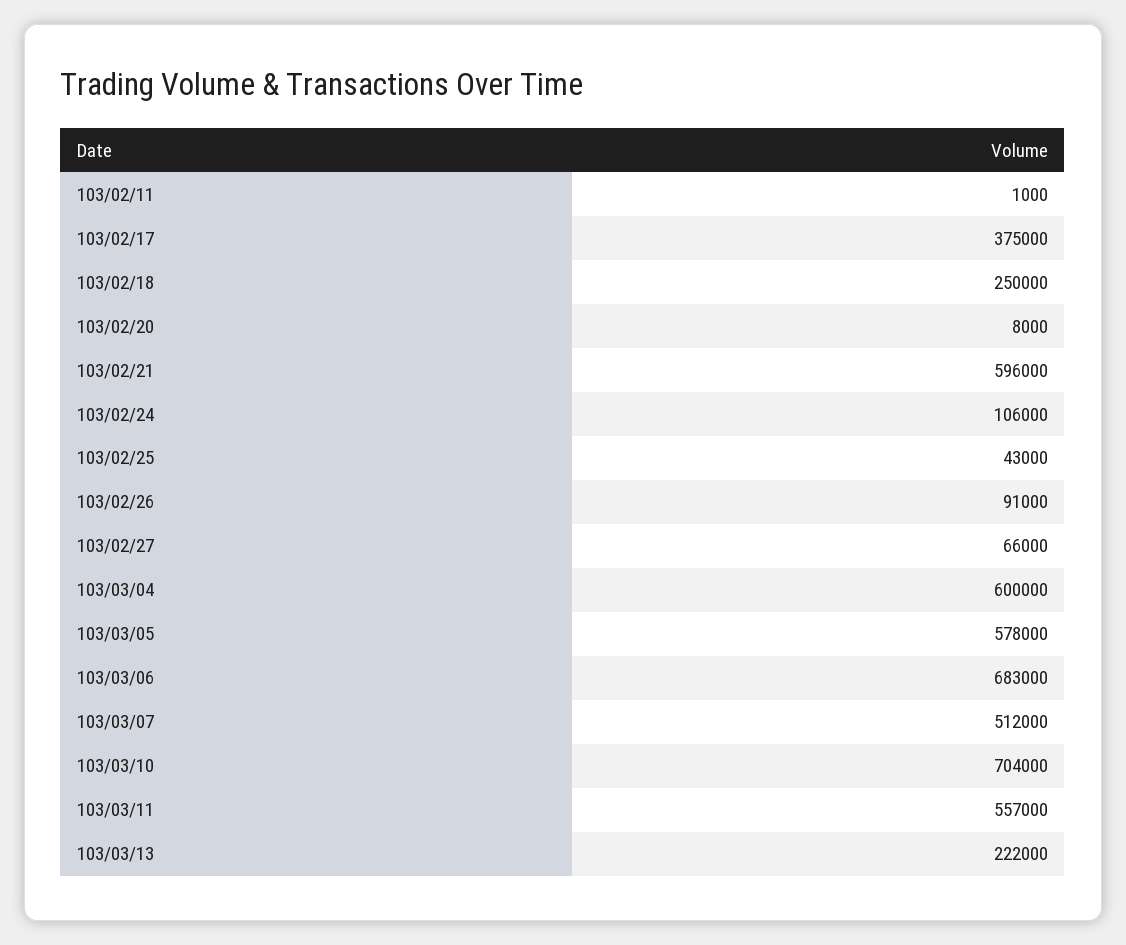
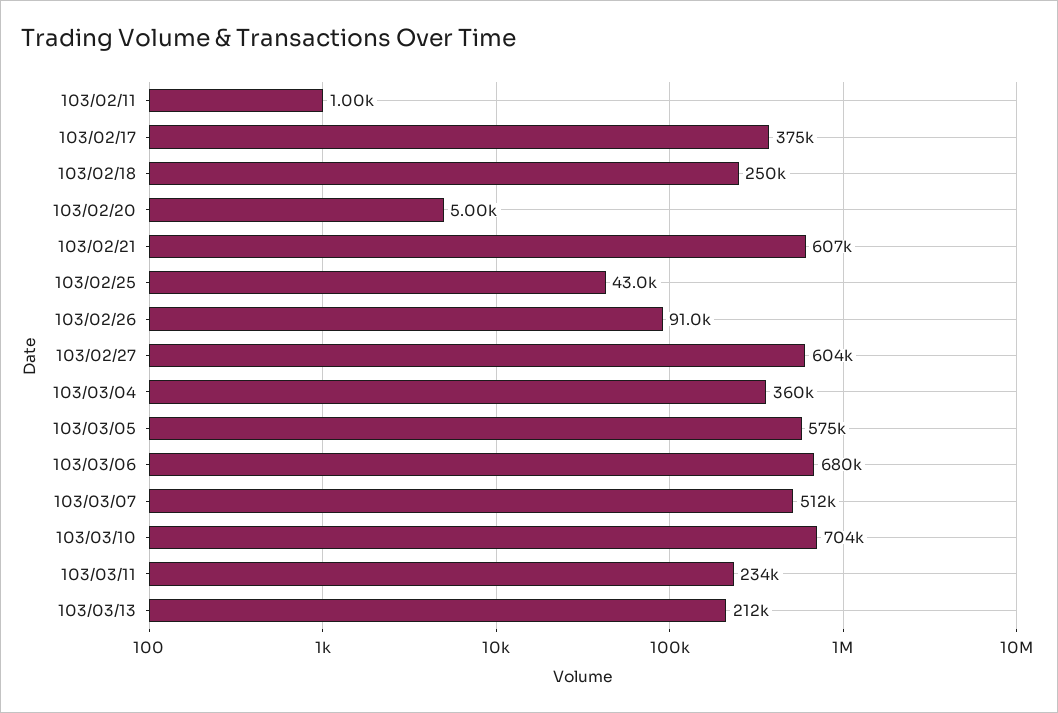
103/02/20: 8000 -> 5000
103/02/21: 596000 -> 607000
103/02/24: 106000 -> none
103/02/27: 66000 -> 604000
103/03/04: 600000 -> 360000
103/03/05: 578000 -> 575000
103/03/06: 683000 -> 680000
103/03/11: 557000 -> 234000
103/03/13: 222000 -> 212000

